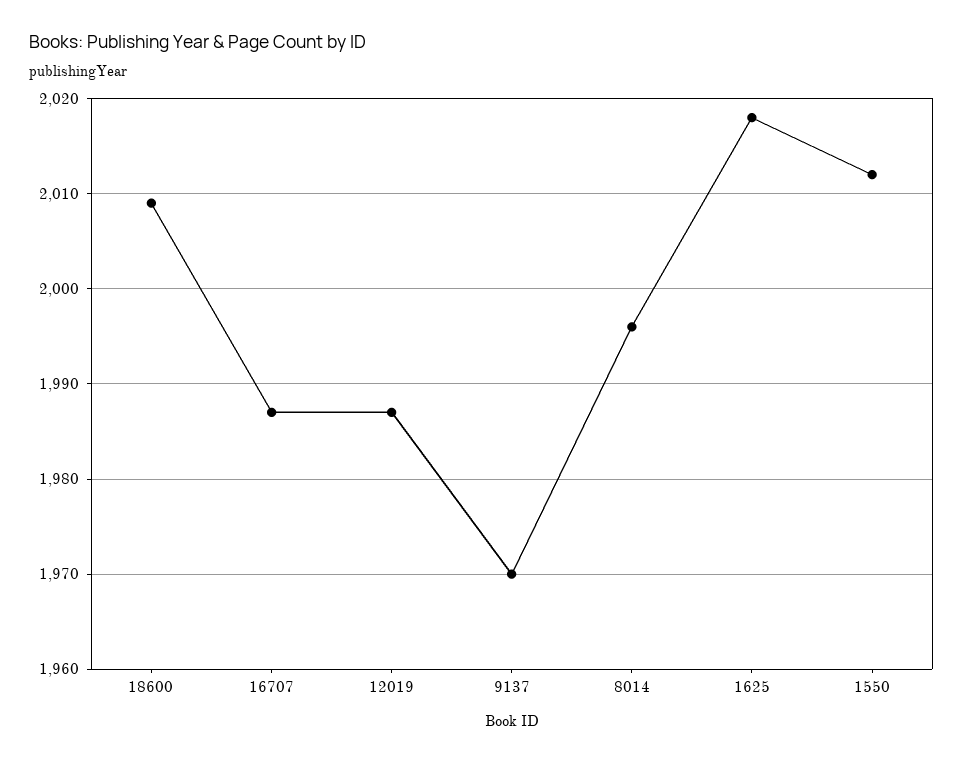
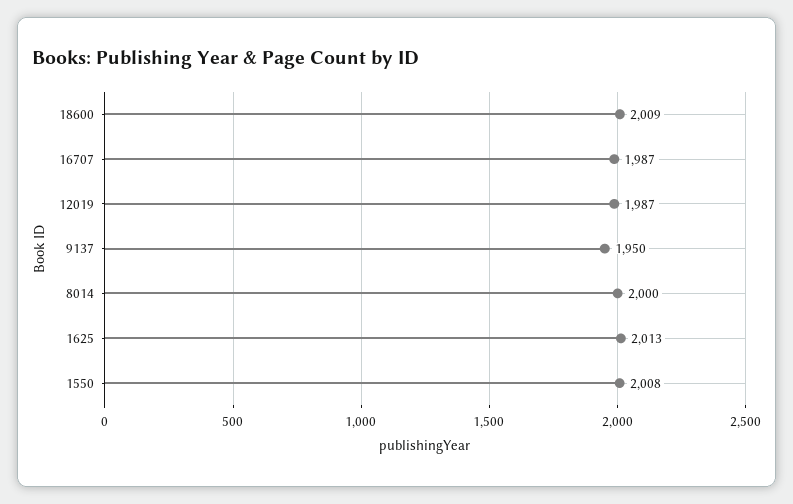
9137: 1970 -> 1950
8014: 1996 -> 2000
1625: 2018 -> 2013
1550: 2012 -> 2008

